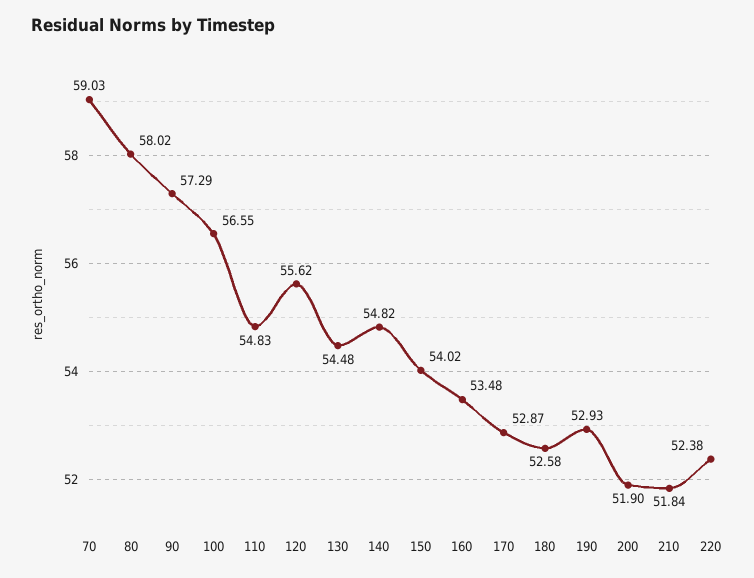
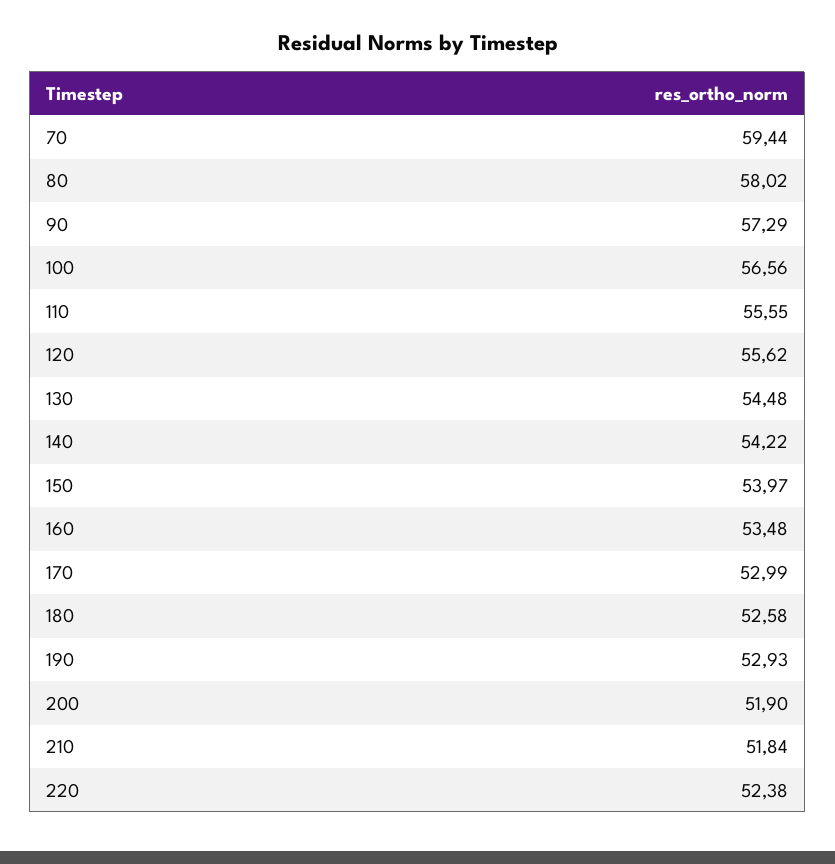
70: 59.03 -> 59.44
100: 56.55 -> 56.56
110: 54.83 -> 55.55
140: 54.82 -> 54.22
150: 54.02 -> 53.97
170: 52.87 -> 52.99

